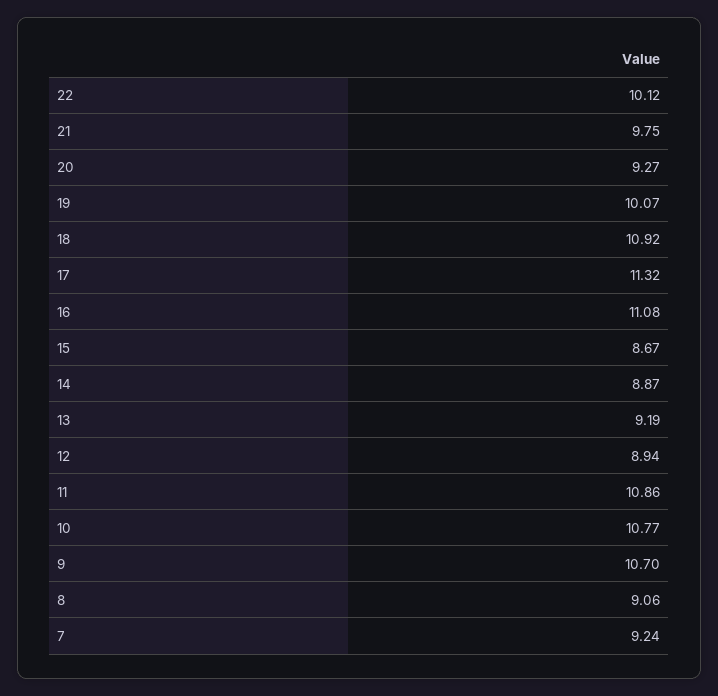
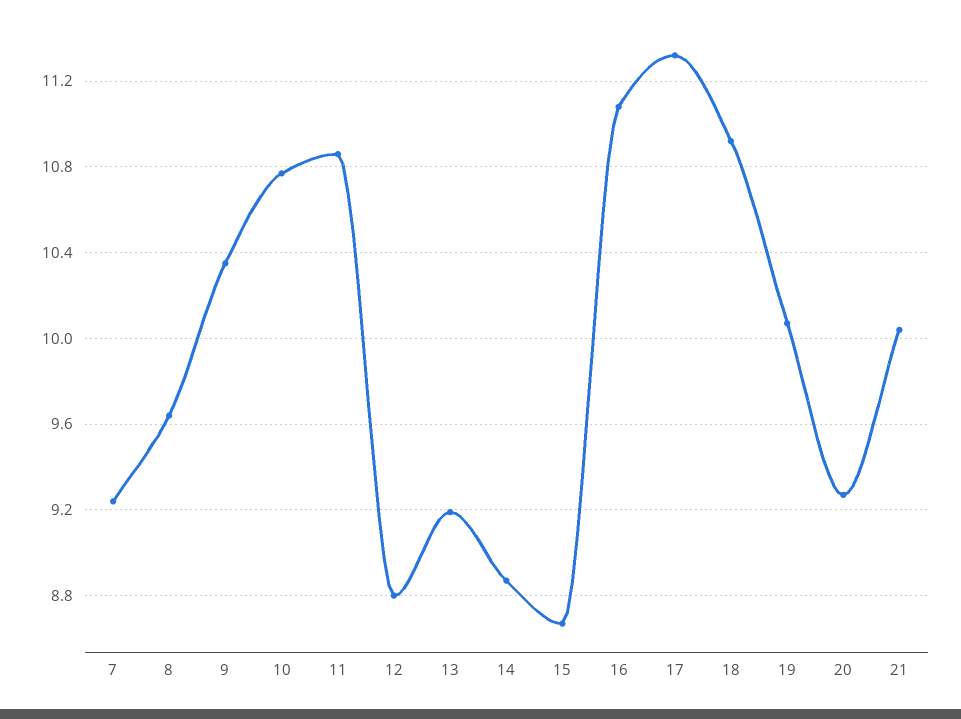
22: 10.12 -> none
21: 9.75 -> 10.05
12: 8.94 -> 8.8
9: 10.7 -> 10.35
8: 9.06 -> 9.65

